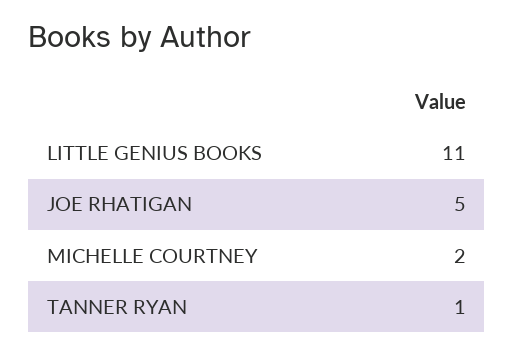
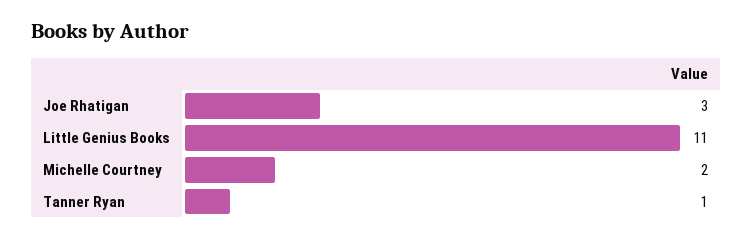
JOE RHATIGAN: 5 -> 3

